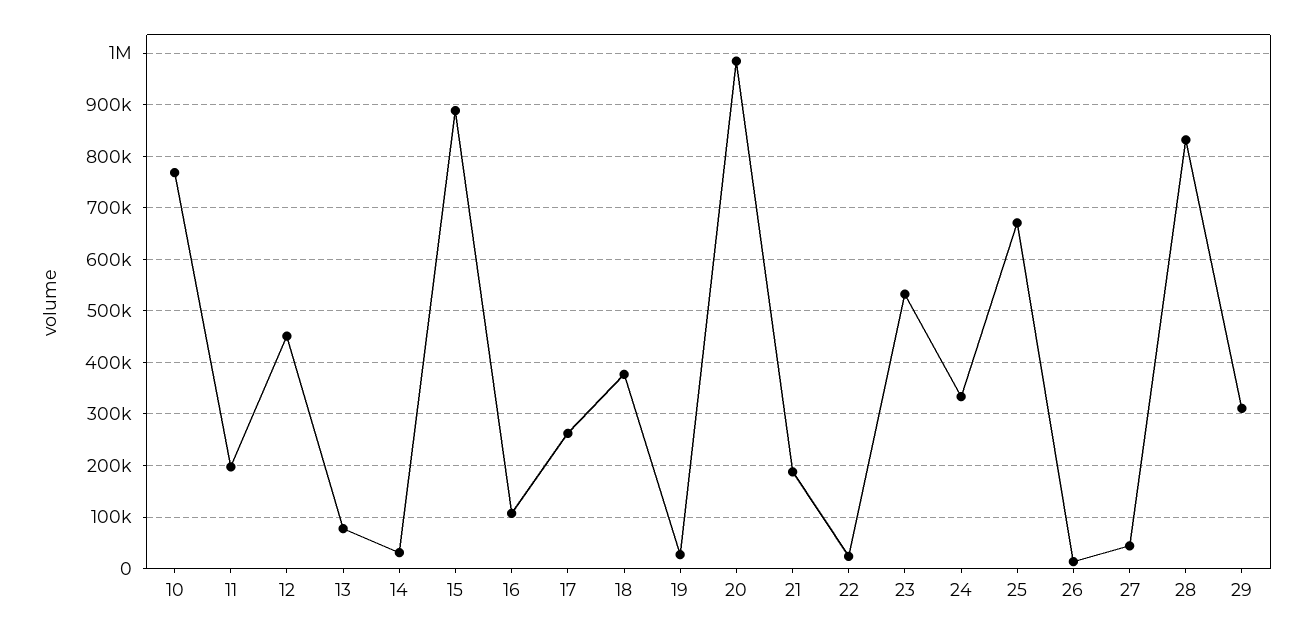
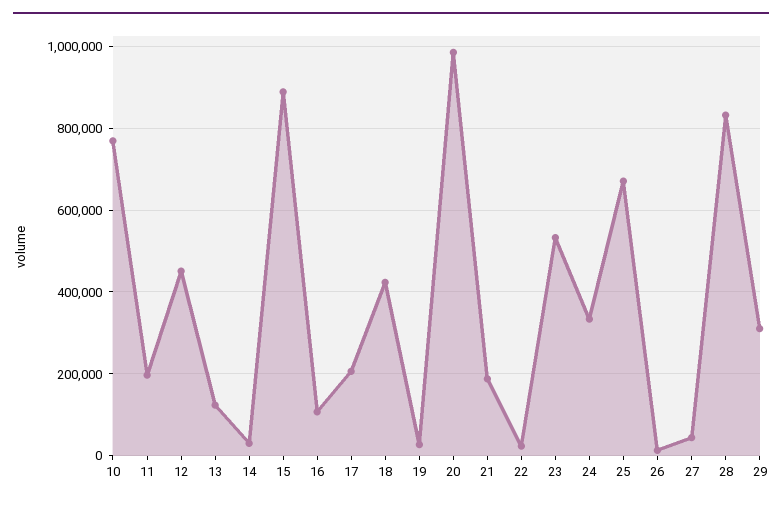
13: 80000 -> 120000
17: 260000 -> 200000
18: 380000 -> 420000

